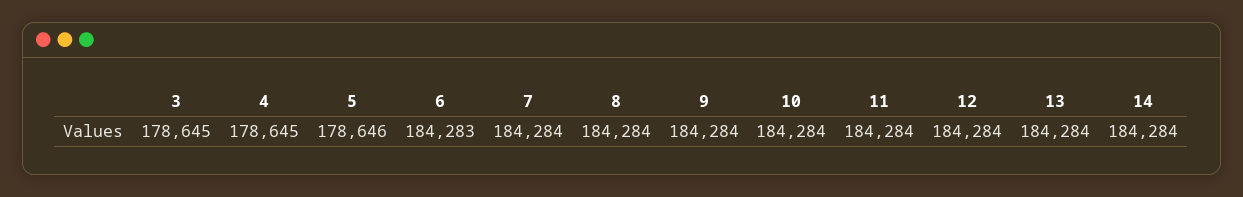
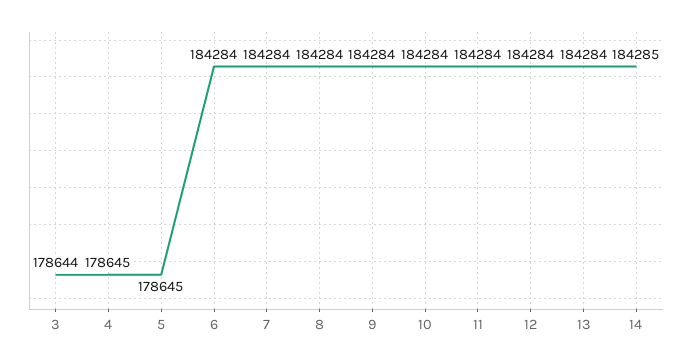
3: 178645 -> 178644
5: 178646 -> 178645
6: 184283 -> 184284
14: 184284 -> 184285

